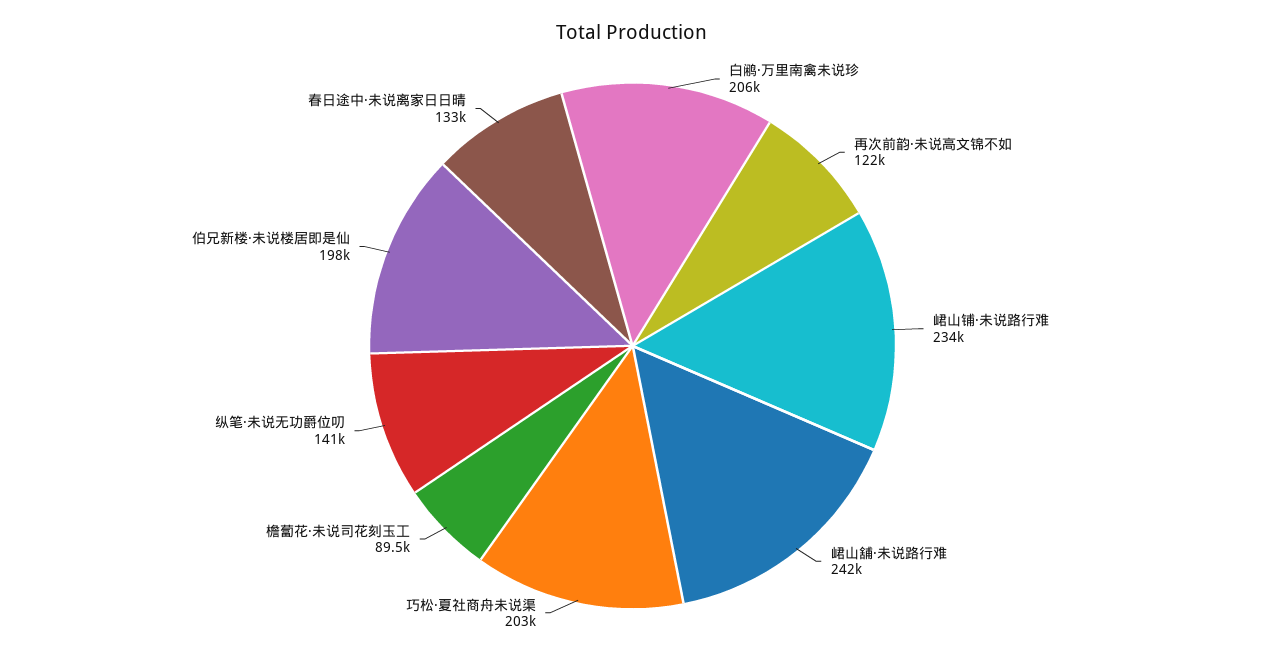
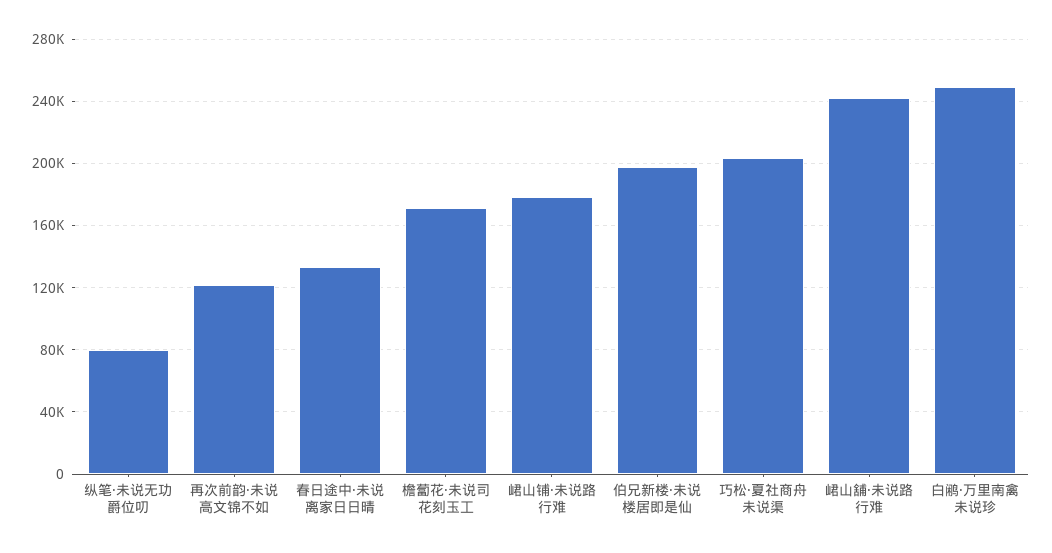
白鹇·万里南禽未说珍: 206000 -> 250000
峮山铺·未说路行难: 234000 -> 180000
檐蔔花·未说司花刻玉工: 89500 -> 170000
纵笔·未说无功爵位叨: 141000 -> 80000

